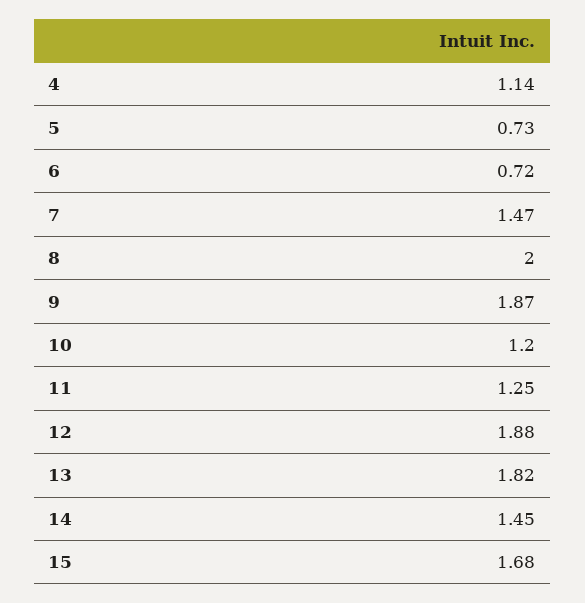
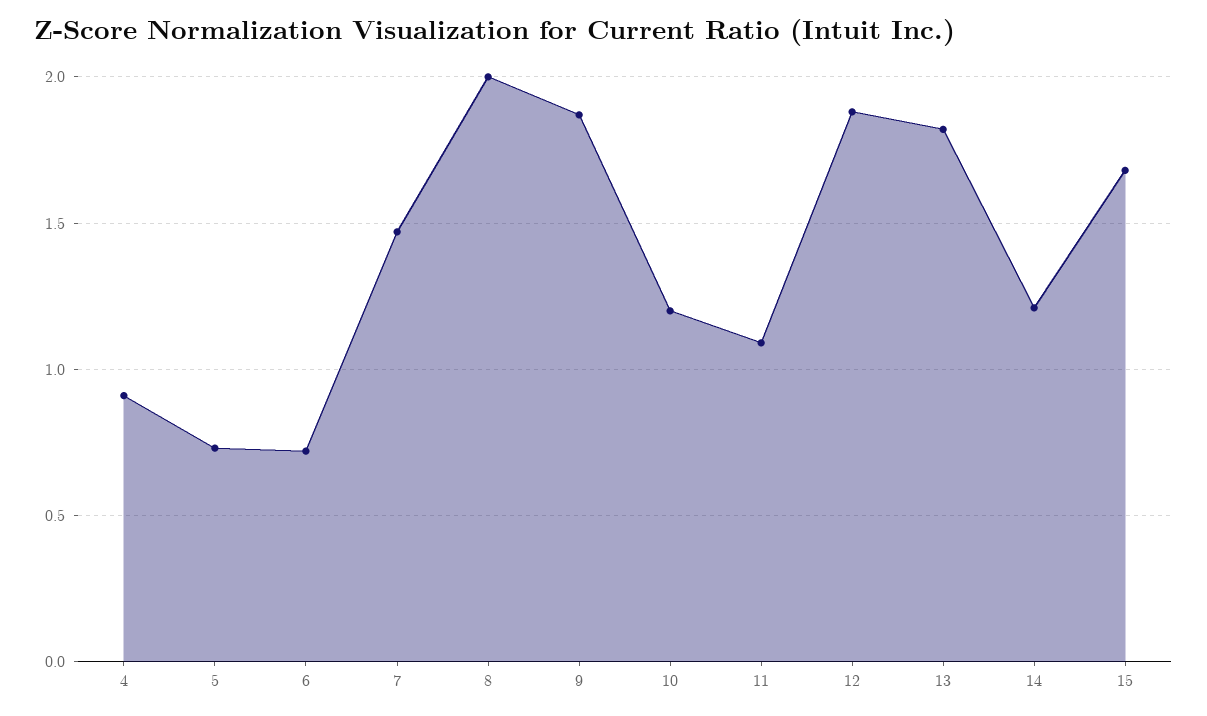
4: 1.14 -> 0.9
11: 1.25 -> 1.1
14: 1.45 -> 1.2

